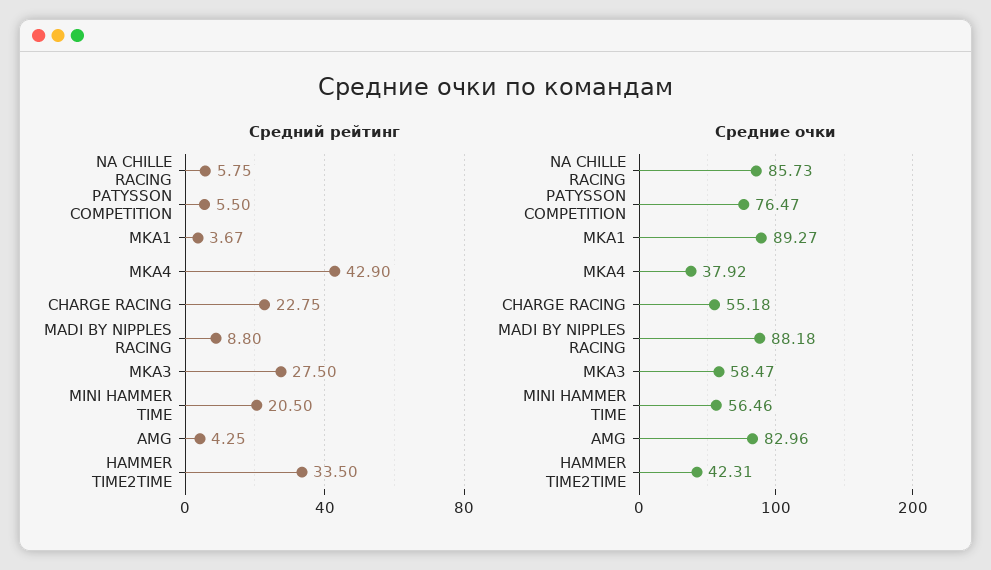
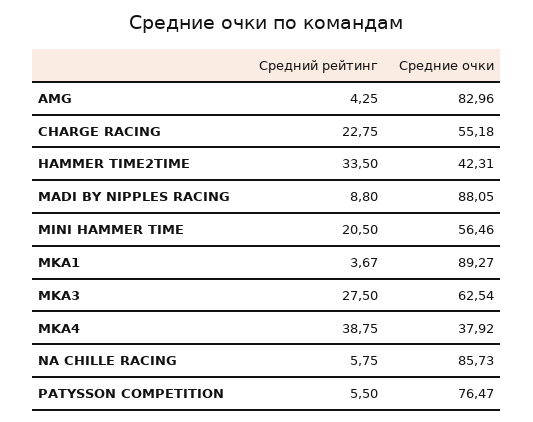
Средний рейтинг, MKA4: 42.9 -> 38.75
Средние очки, MADI BY NIPPLES RACING: 88.18 -> 88.05
Средние очки, MKA3: 58.47 -> 62.54

